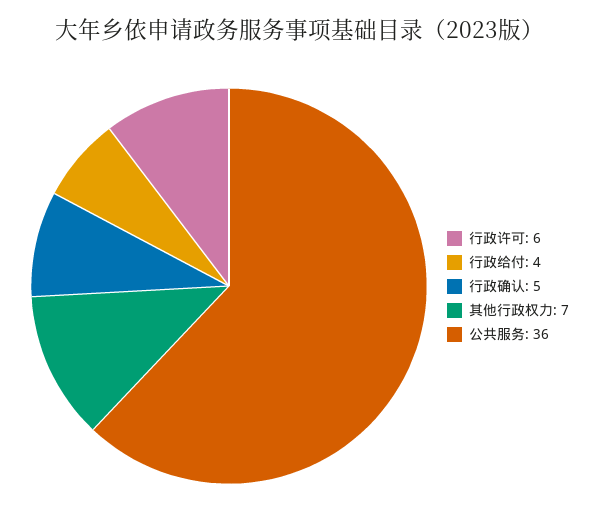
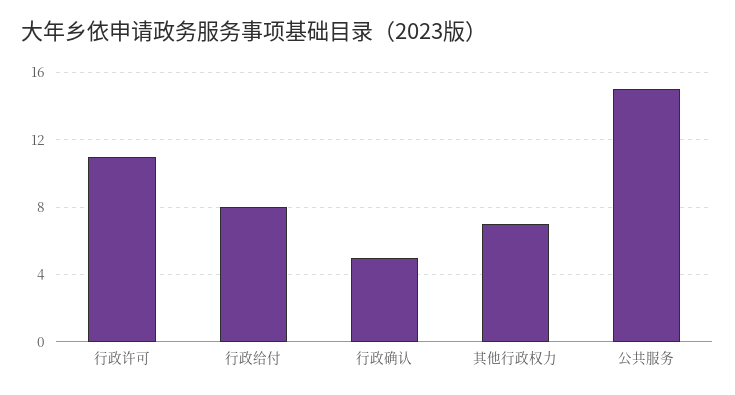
行政许可: 6 -> 11
行政给付: 4 -> 8
公共服务: 36 -> 15

